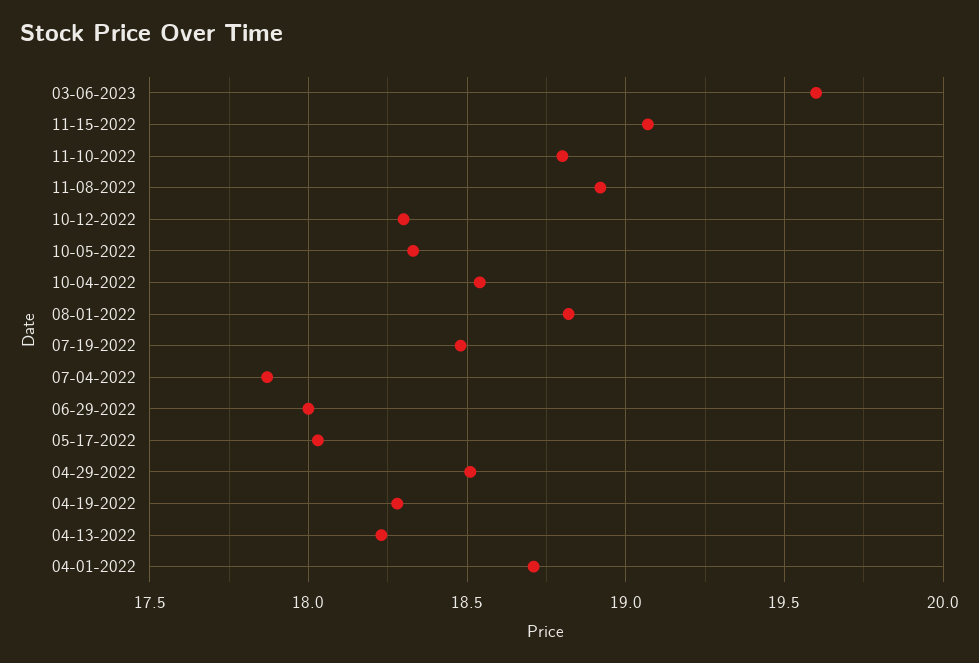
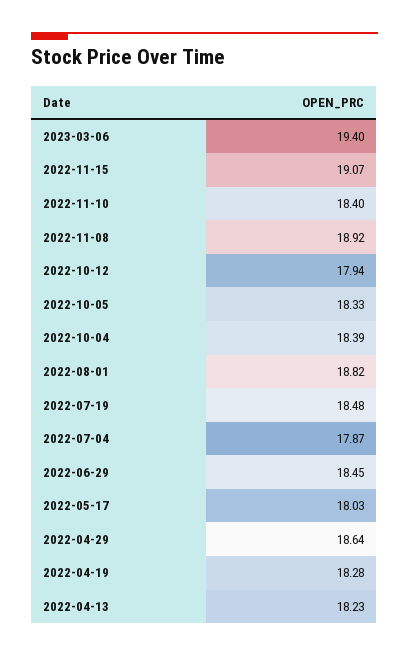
03-06-2023: 19.6 -> 19.4
11-10-2022: 18.8 -> 18.4
10-12-2022: 18.3 -> 17.94
10-04-2022: 18.55 -> 18.39
06-29-2022: 18 -> 18.45
04-29-2022: 18.5 -> 18.64
04-01-2022: 18.7 -> none

